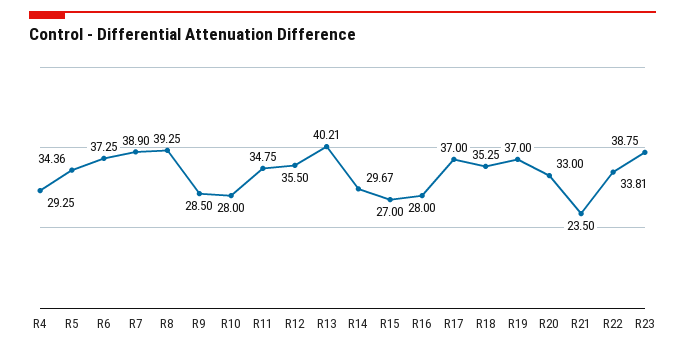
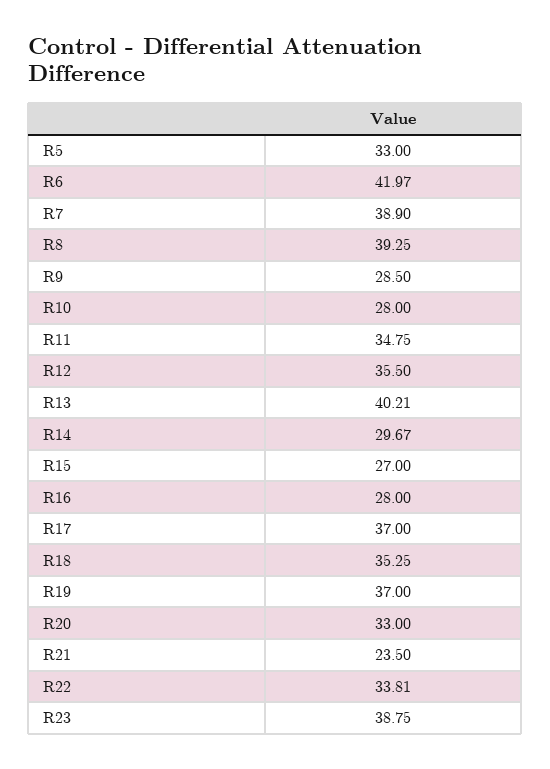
R4: 29.25 -> none
R5: 34.36 -> 33
R6: 37.25 -> 41.97

